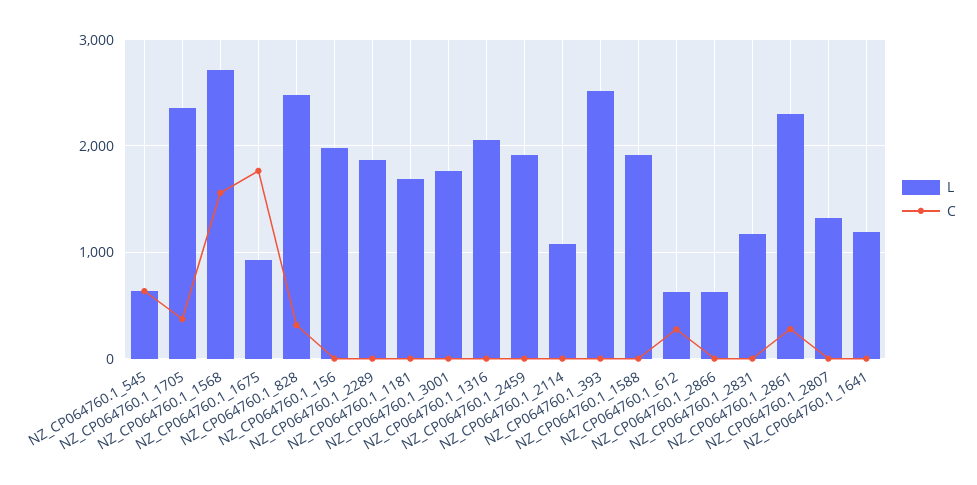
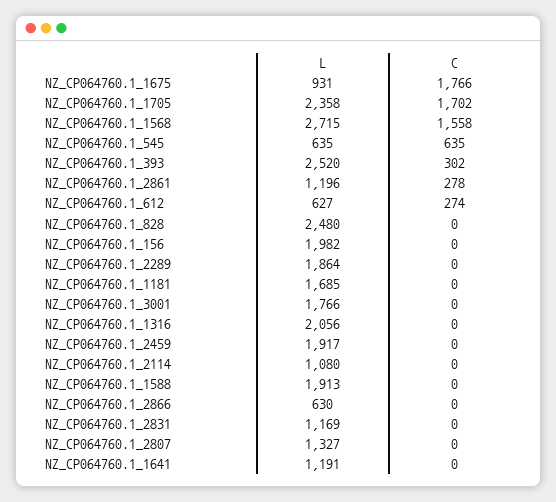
C, NZ_CP064760.1_1705: 400 -> 1702
C, NZ_CP064760.1_828: 300 -> 0
C, NZ_CP064760.1_393: 0 -> 302
L, NZ_CP064760.1_2861: 2300 -> 1196

